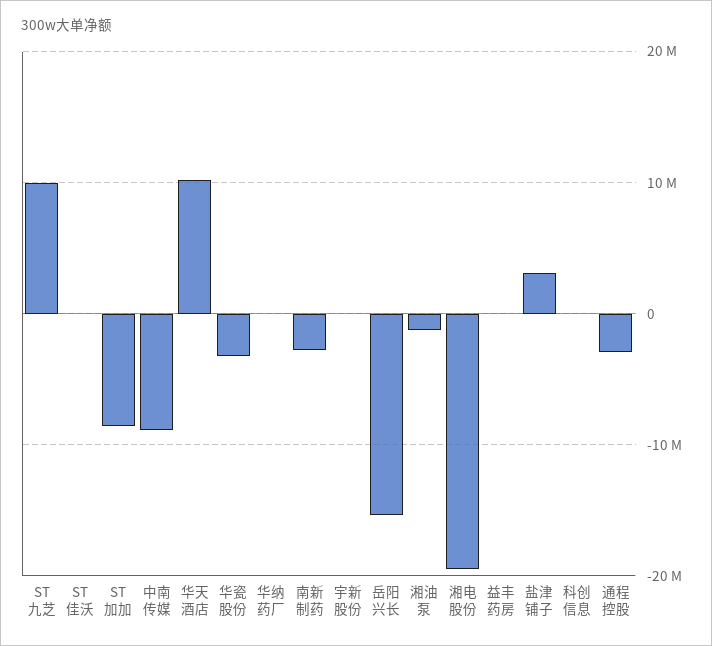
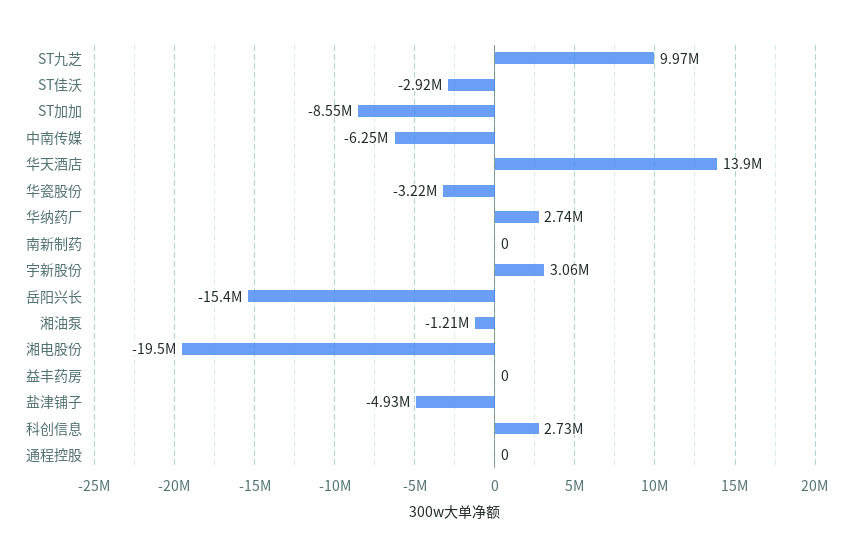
ST佳沃: 0 -> -2920000
中南传媒: -9000000 -> -6250000
华天酒店: 10000000 -> 13900000
华纳药厂: 0 -> 2740000
南新制药: -3000000 -> 0
宇新股份: 0 -> 3060000
盐津铺子: 3000000 -> -4930000
科创信息: 0 -> 2730000
通程控股: -3000000 -> 0

